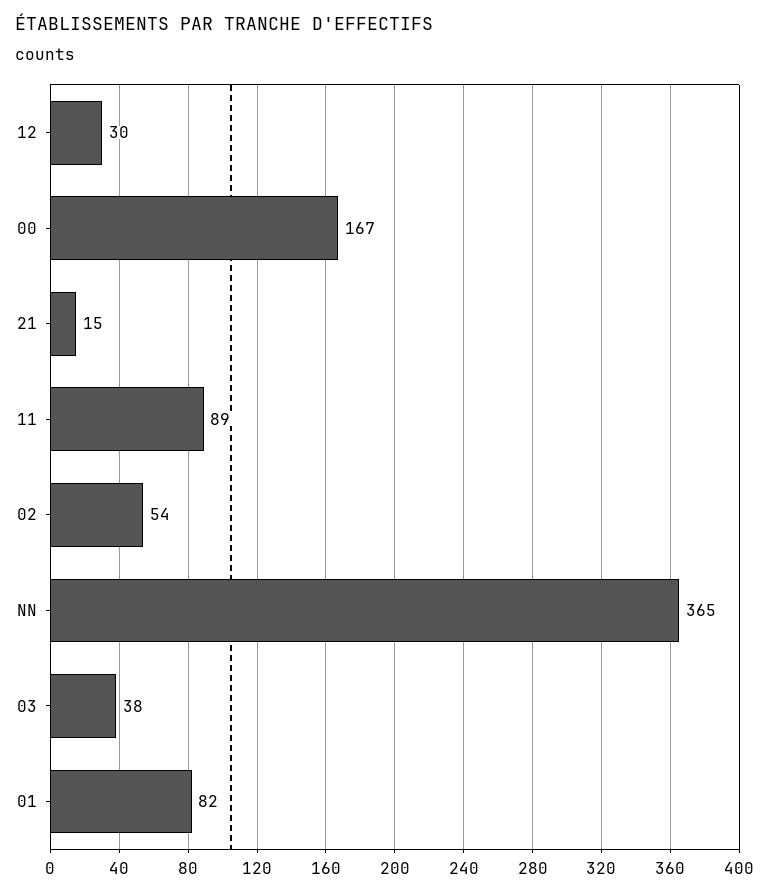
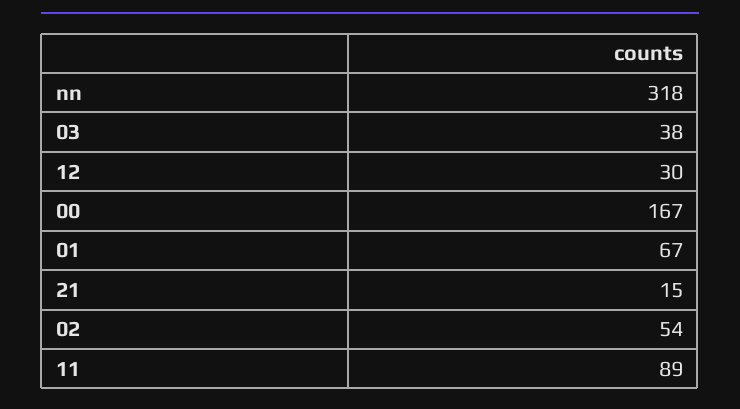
NN: 365 -> 318
01: 82 -> 67

